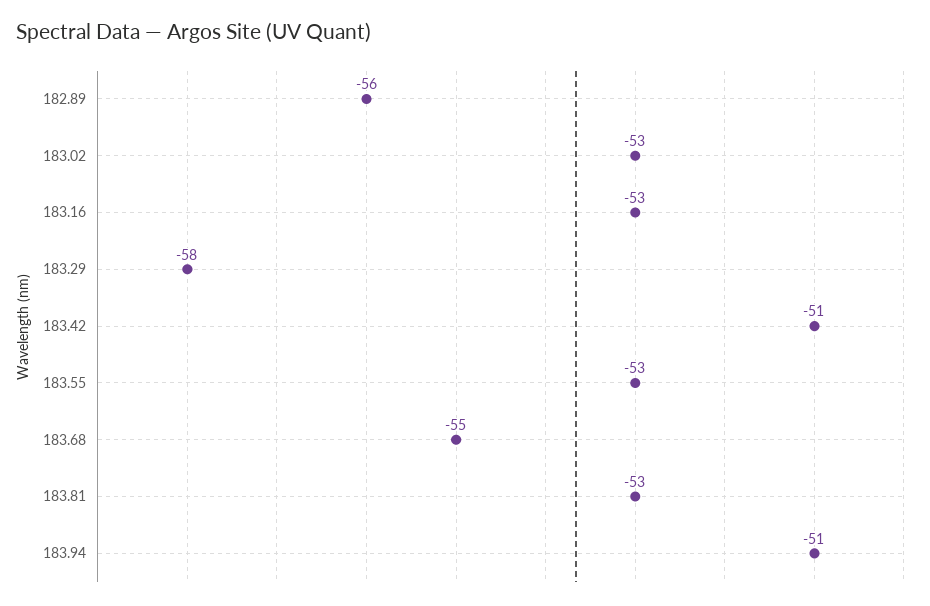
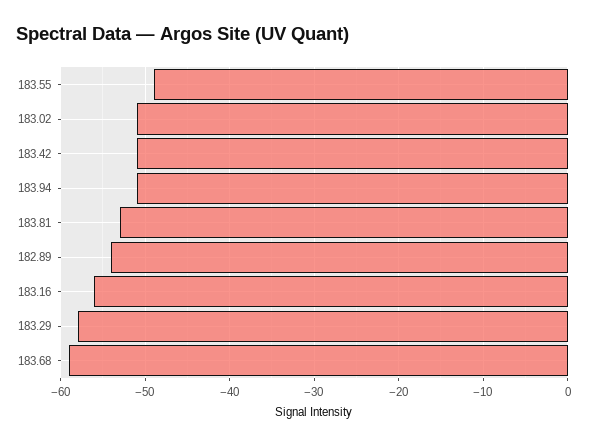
182.89: -56 -> -54
183.02: -53 -> -51
183.16: -53 -> -56
183.55: -53 -> -49
183.68: -55 -> -59

